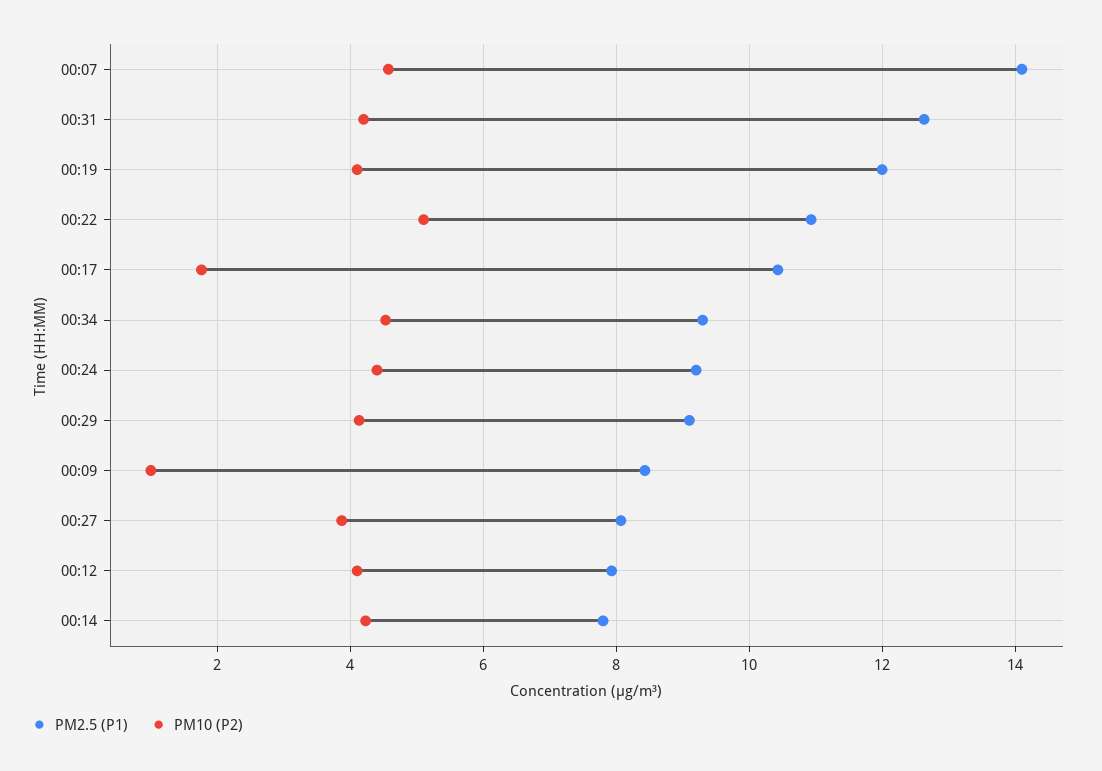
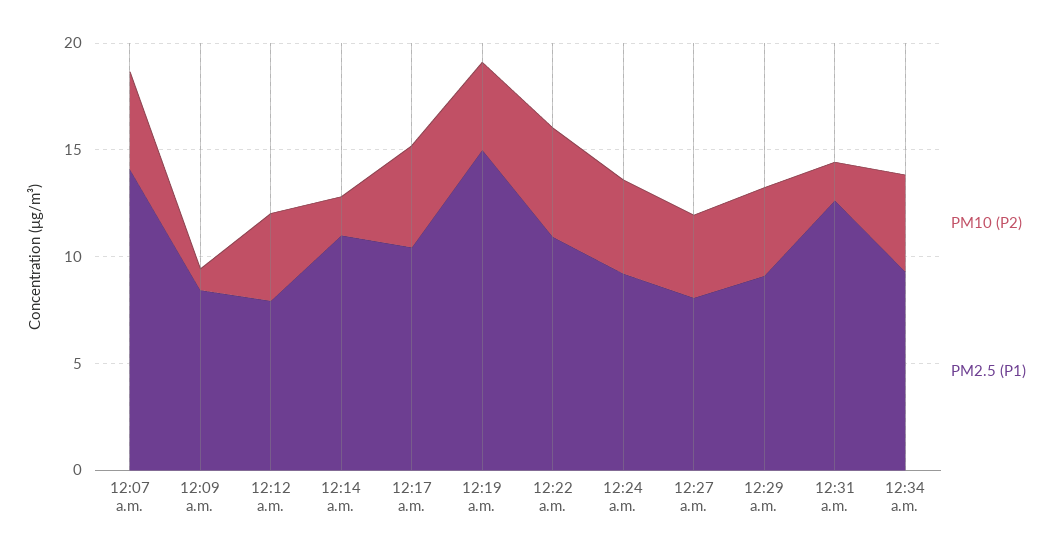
PM10 (P2), 00:31: 4.2 -> 2
PM2.5 (P1), 00:19: 12 -> 15
PM10 (P2), 00:17: 1.8 -> 5
PM2.5 (P1), 00:14: 7.8 -> 11
PM10 (P2), 00:14: 4.2 -> 2

